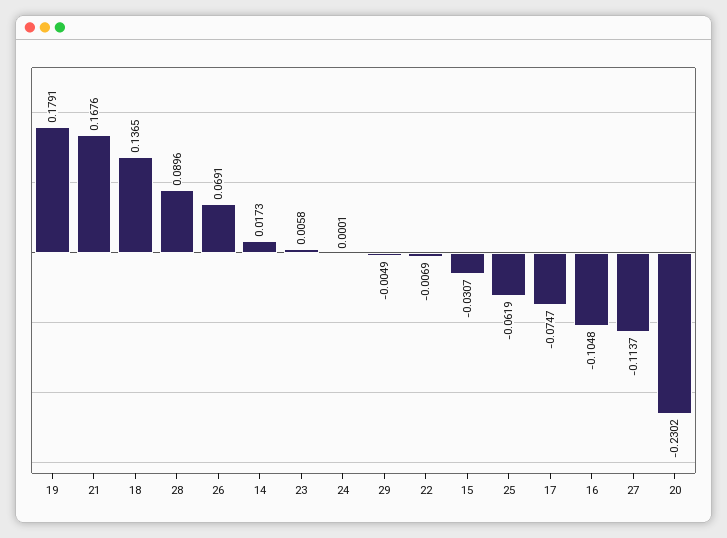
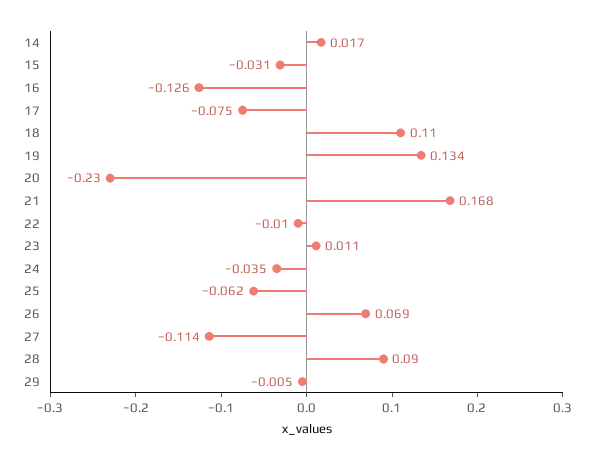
19: 0.1791 -> 0.134
18: 0.1365 -> 0.11
23: 0.0058 -> 0.011
24: 0.0001 -> -0.035
22: -0.0069 -> -0.01
16: -0.1048 -> -0.126

